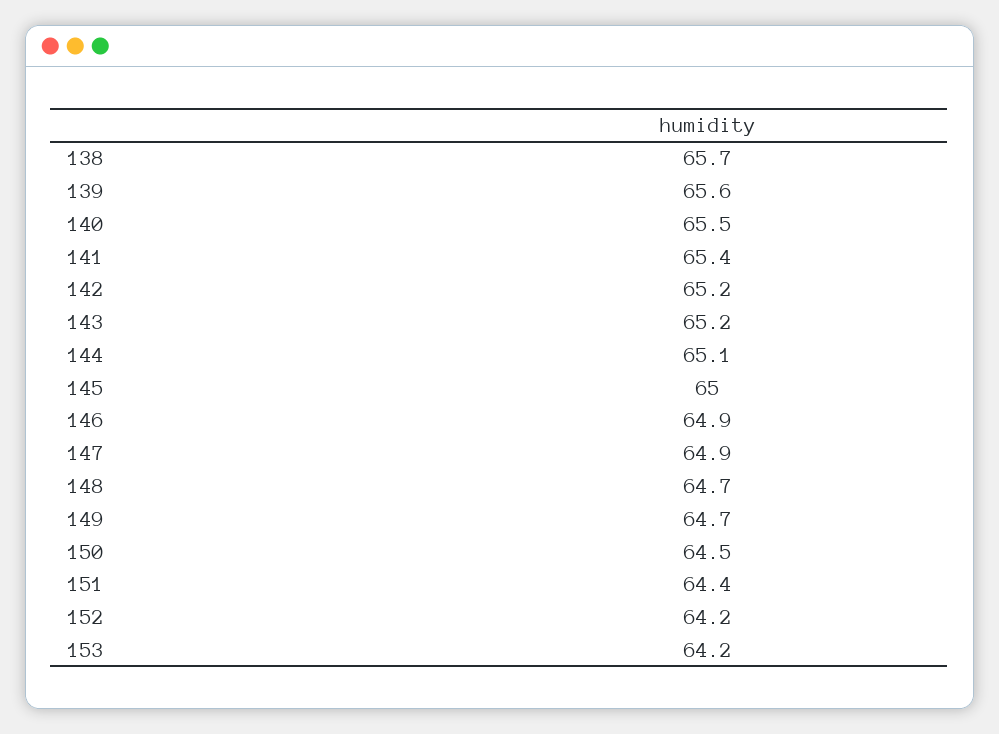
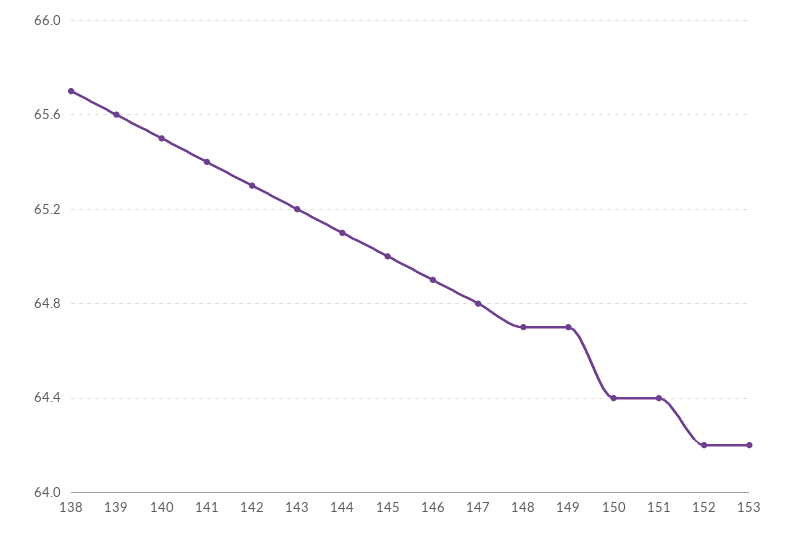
142: 65.2 -> 65.3
147: 64.9 -> 64.8
150: 64.5 -> 64.4

